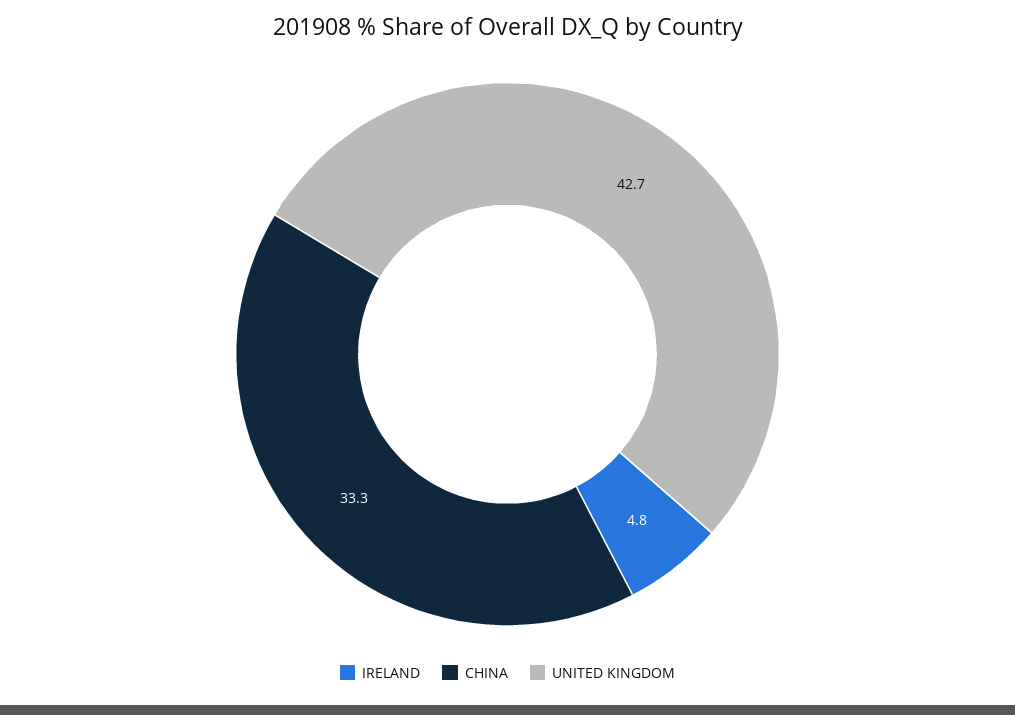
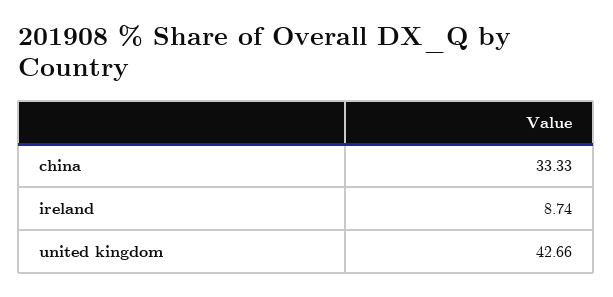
IRELAND: 4.8 -> 8.74

